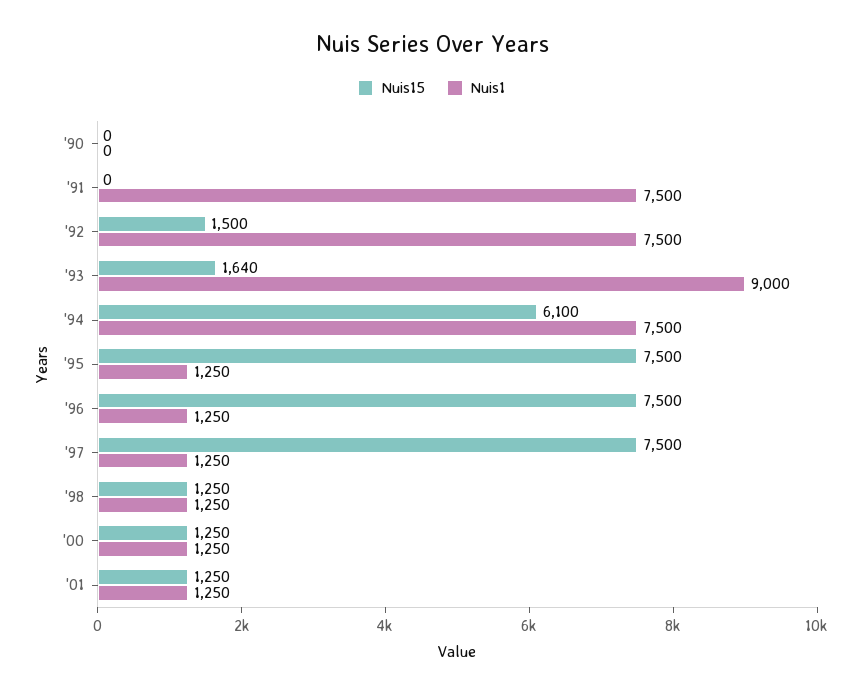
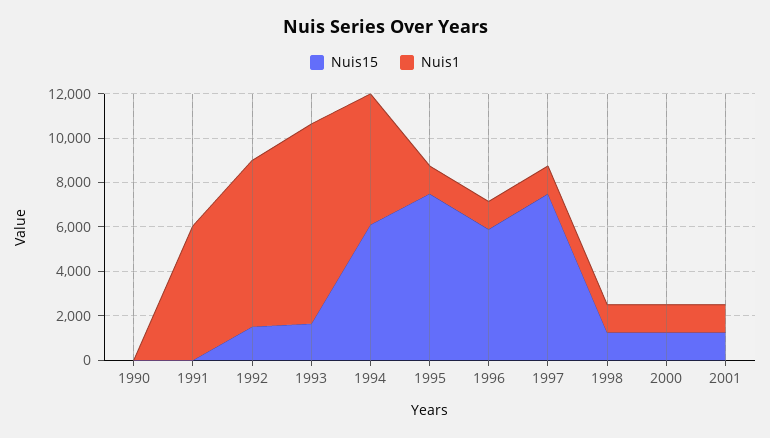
Nuis1, '91: 7500 -> 6000
Nuis1, '94: 7500 -> 6000
Nuis15, '96: 7500 -> 6000

